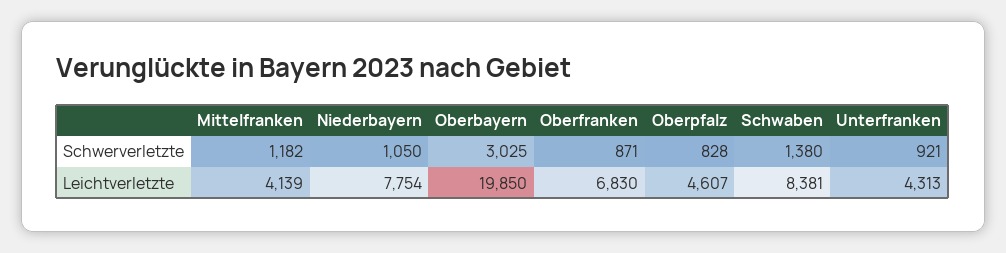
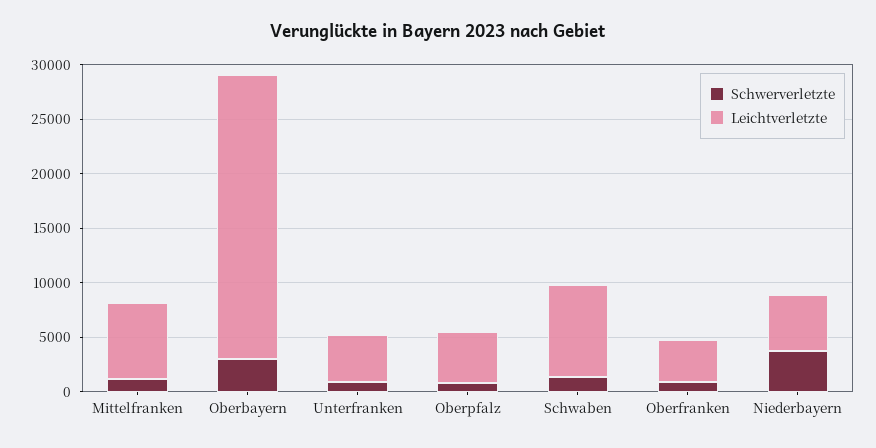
Schwerverletzte, Niederbayern: 1050 -> 4000
Leichtverletzte, Mittelfranken: 4139 -> 7000
Leichtverletzte, Niederbayern: 7754 -> 5000
Leichtverletzte, Oberbayern: 19850 -> 26000
Leichtverletzte, Oberfranken: 6830 -> 4000

